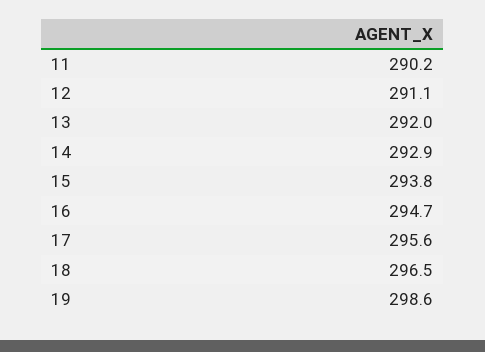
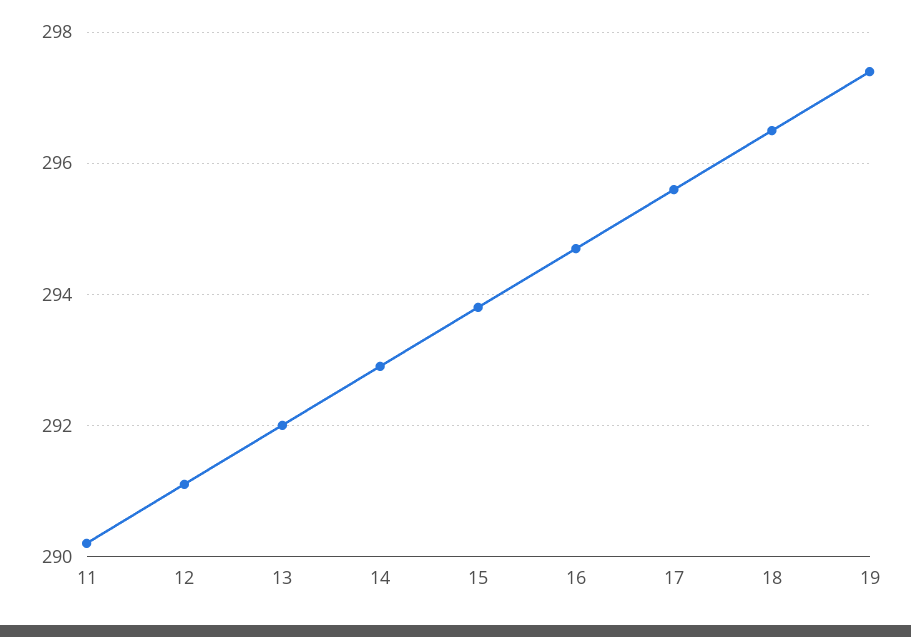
19: 298.6 -> 297.5

